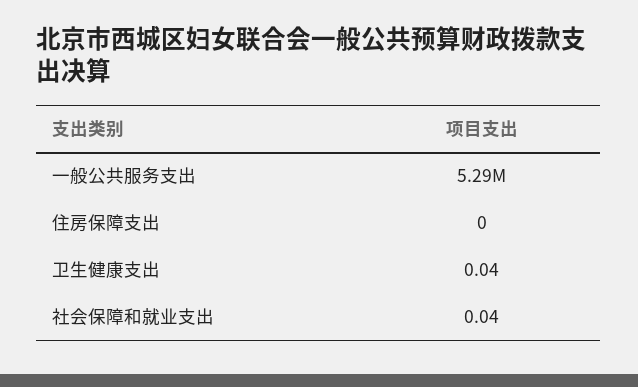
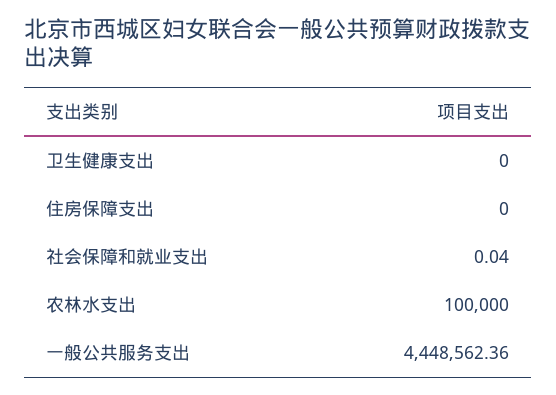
一般公共服务支出: 5290000 -> 4448562.36
卫生健康支出: 0.04 -> 0
农林水支出: none -> 100000

